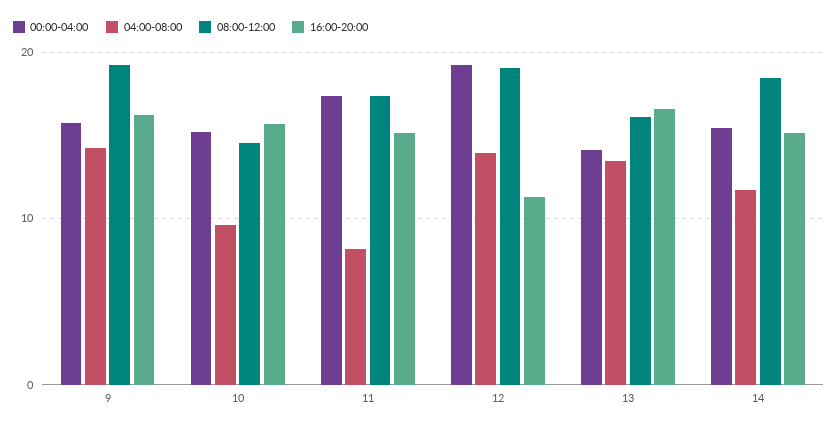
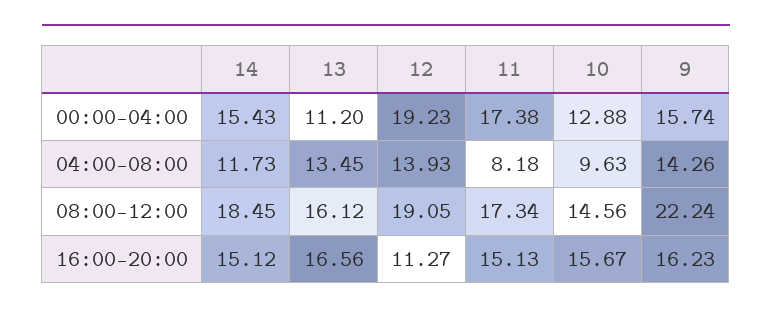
08:00-12:00, 9: 19 -> 22.24
00:00-04:00, 10: 15 -> 12.88
00:00-04:00, 13: 14 -> 11.2

